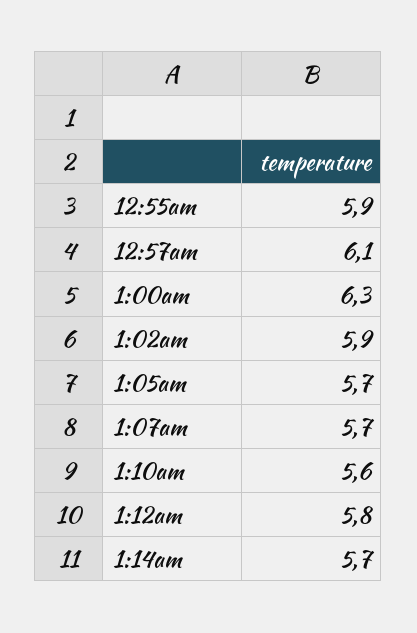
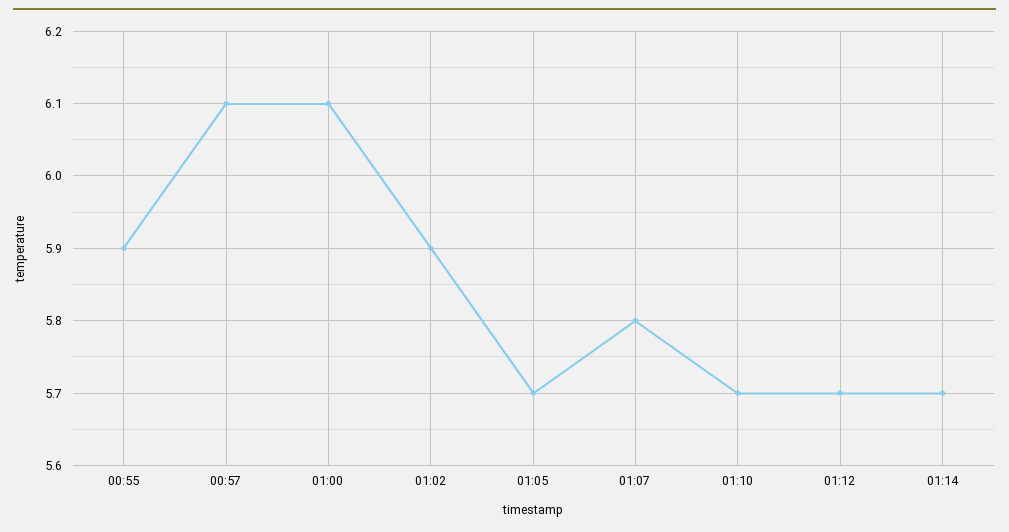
1:00am: 6.3 -> 6.1
1:07am: 5.7 -> 5.8
1:10am: 5.6 -> 5.7
1:12am: 5.8 -> 5.7

